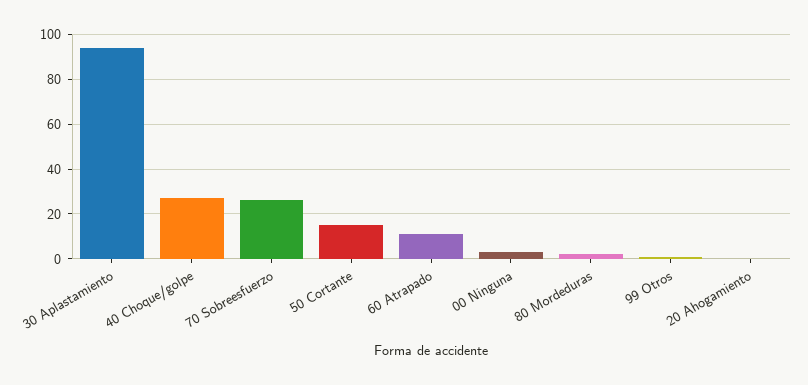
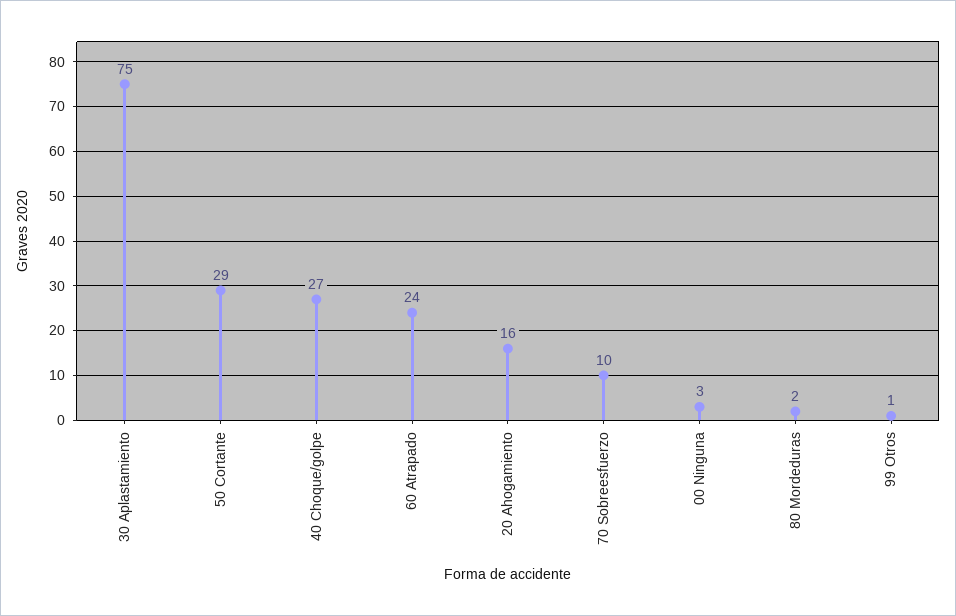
30 Aplastamiento: 95 -> 75
70 Sobreesfuerzo: 25 -> 10
50 Cortante: 15 -> 29
60 Atrapado: 10 -> 24
20 Ahogamiento: 0 -> 16

